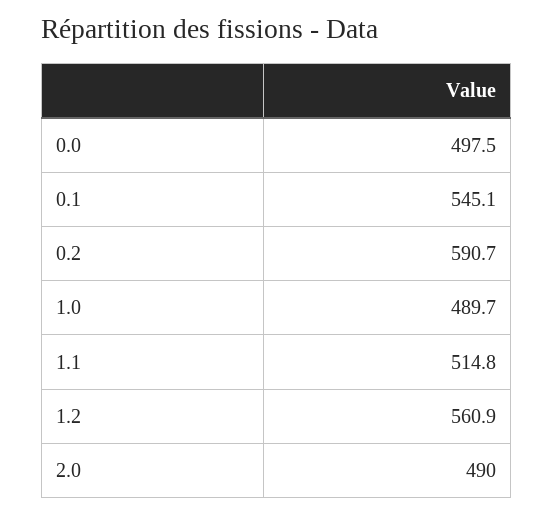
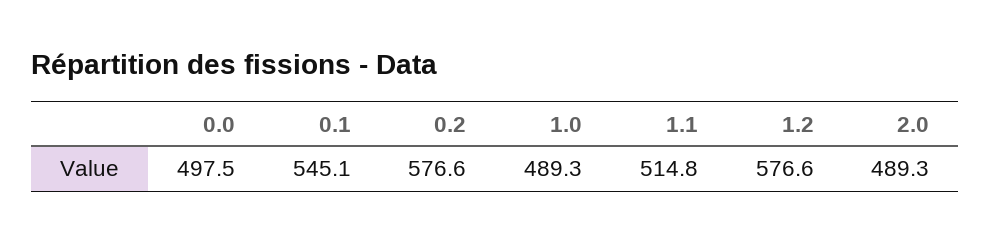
0.2: 590.7 -> 576.6
1.0: 489.7 -> 489.3
1.2: 560.9 -> 576.6
2.0: 490 -> 489.3

